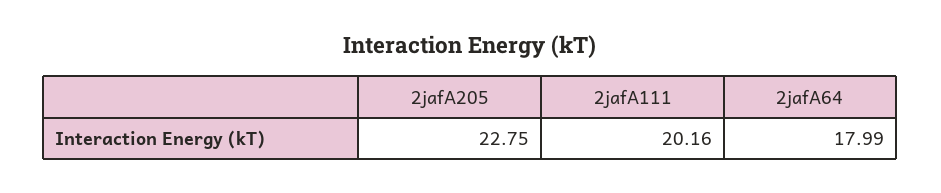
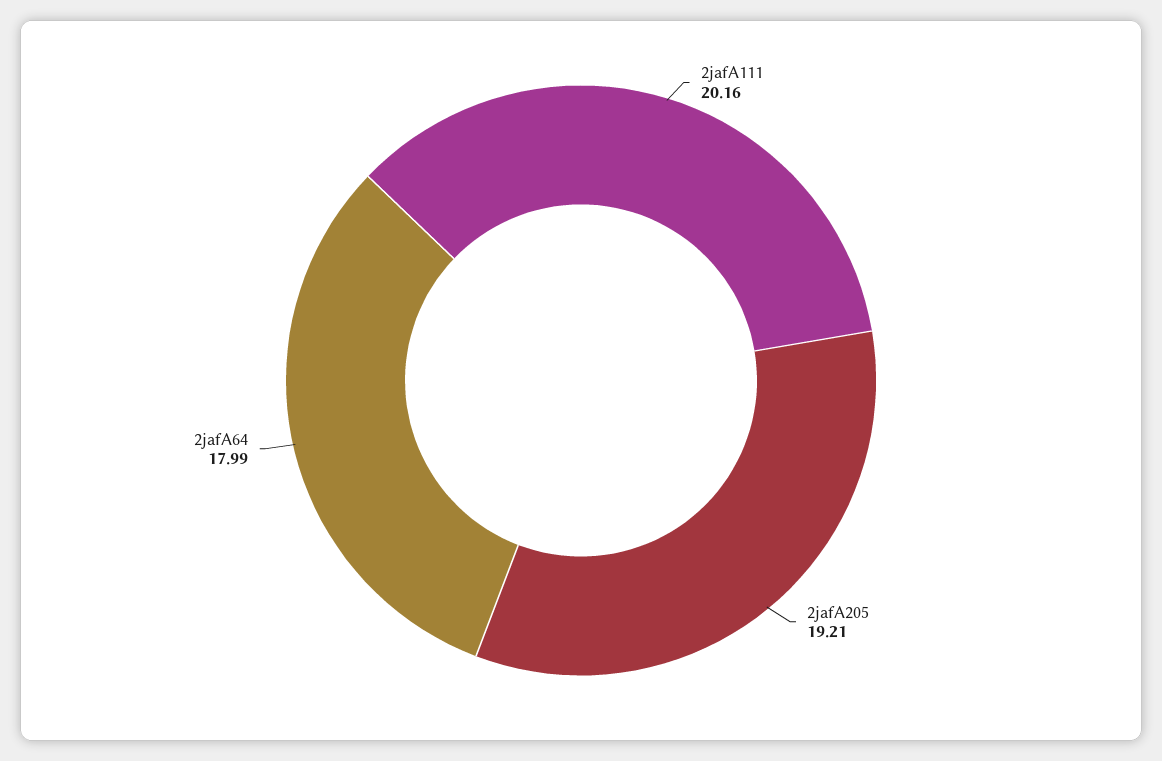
2jafA205: 22.75 -> 19.21

